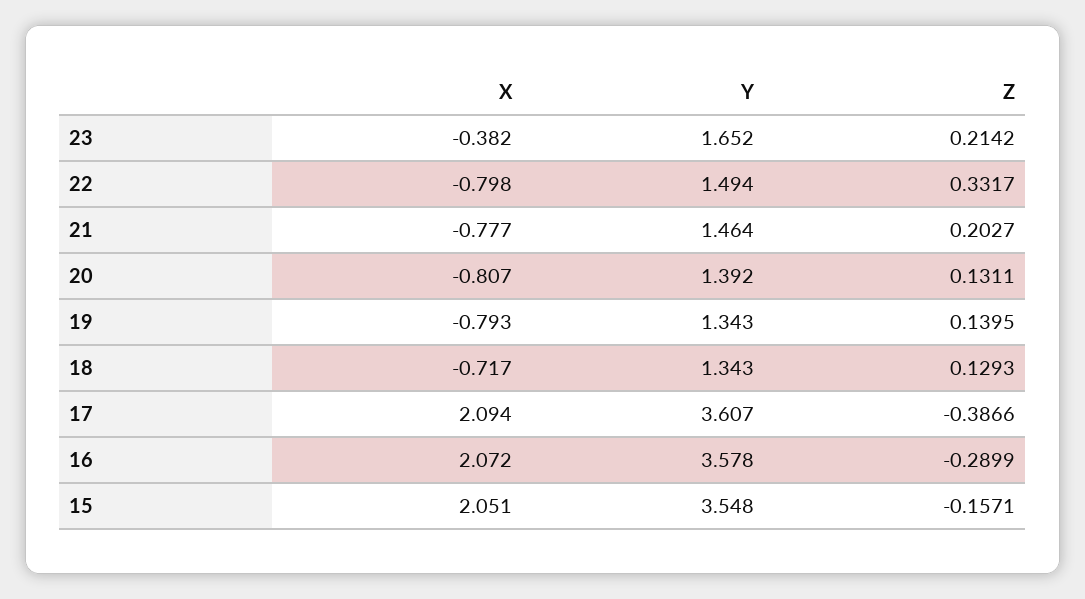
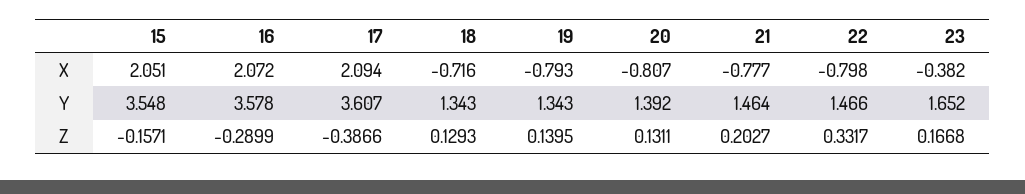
Z, 23: 0.2142 -> 0.1668
Y, 22: 1.494 -> 1.466
X, 18: -0.717 -> -0.716

